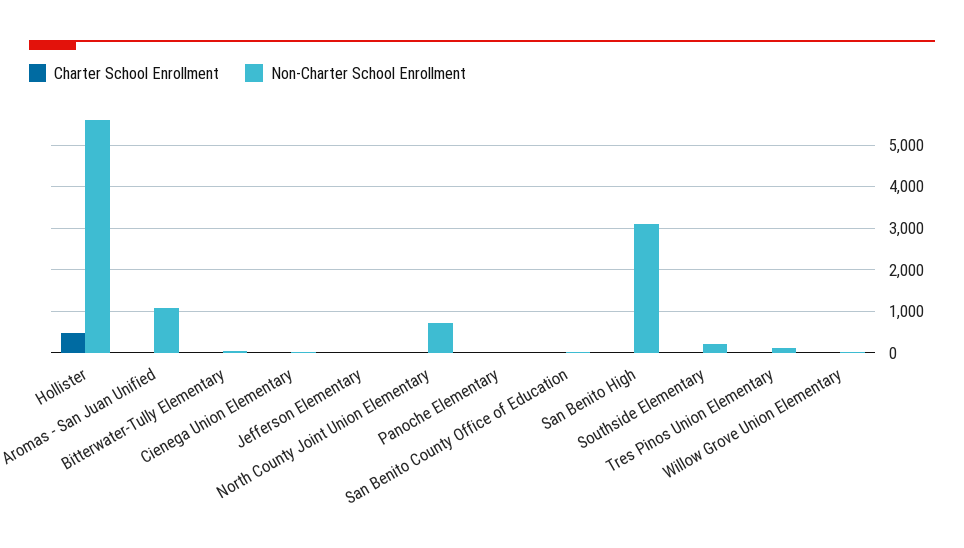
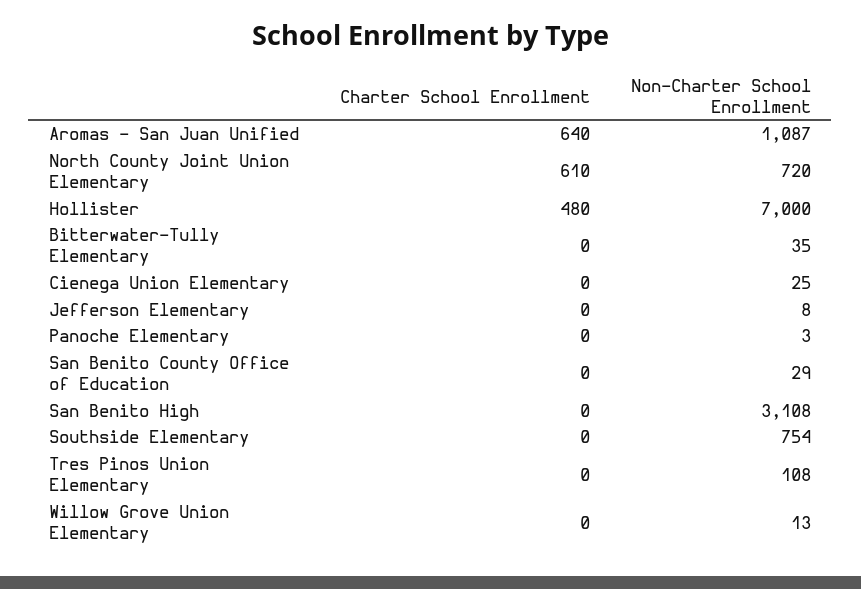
Non-Charter School Enrollment, Hollister: 5600 -> 7000
Charter School Enrollment, Aromas - San Juan Unified: 0 -> 640
Charter School Enrollment, North County Joint Union Elementary: 0 -> 610
Non-Charter School Enrollment, Southside Elementary: 200 -> 754

